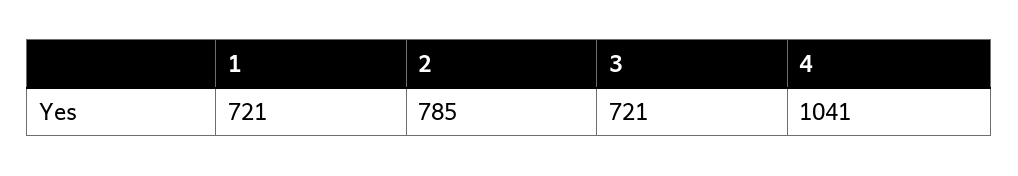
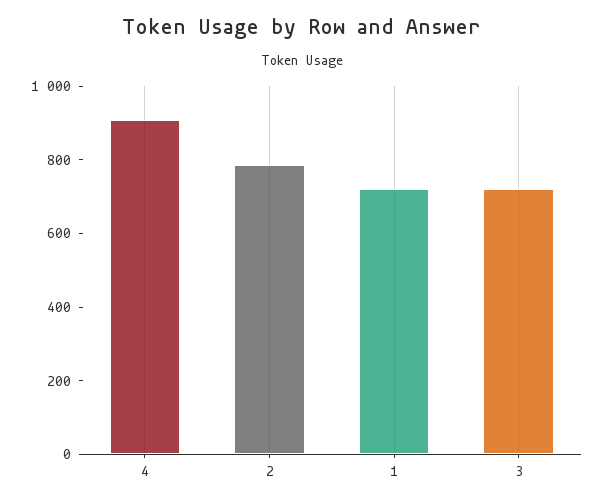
4: 1041 -> 900

